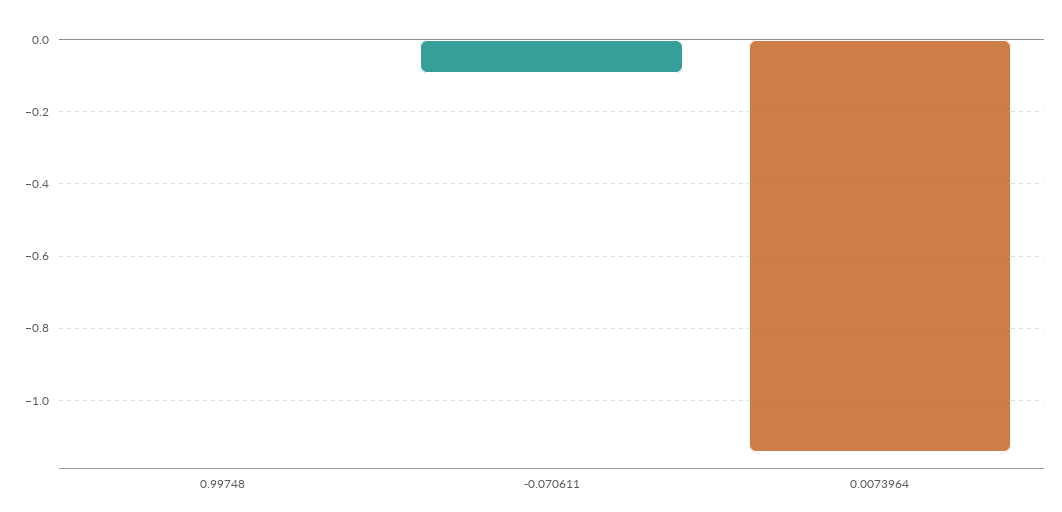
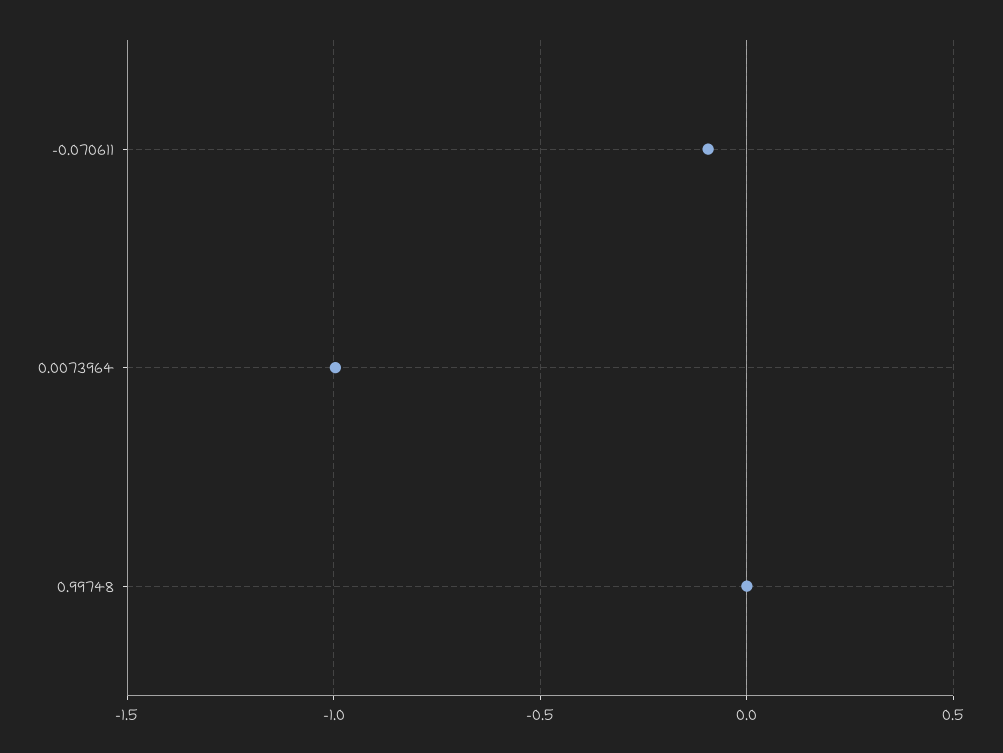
0.0073964: -1.14 -> -1

